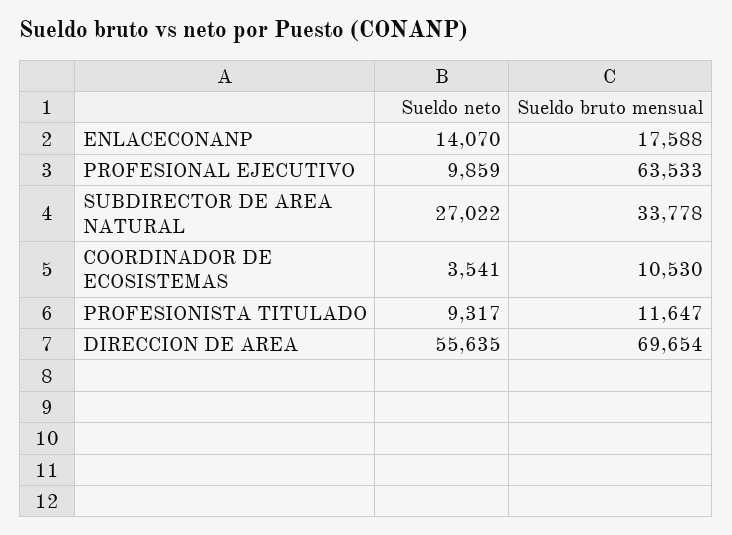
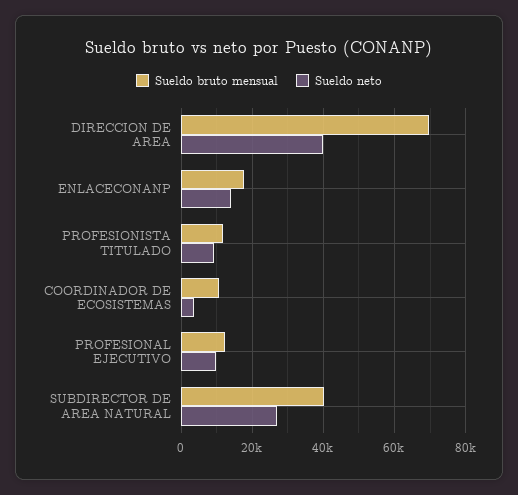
Sueldo bruto mensual, PROFESIONAL EJECUTIVO: 63533 -> 12000
Sueldo bruto mensual, SUBDIRECTOR DE AREA NATURAL: 33778 -> 40000
Sueldo neto, DIRECCION DE AREA: 55635 -> 40000

